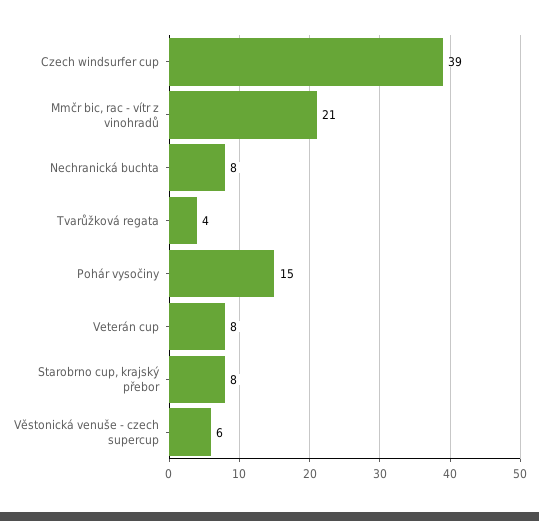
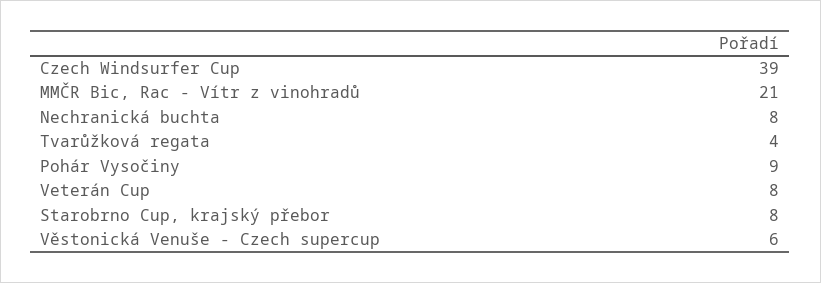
Pohár vysočiny: 15 -> 9

